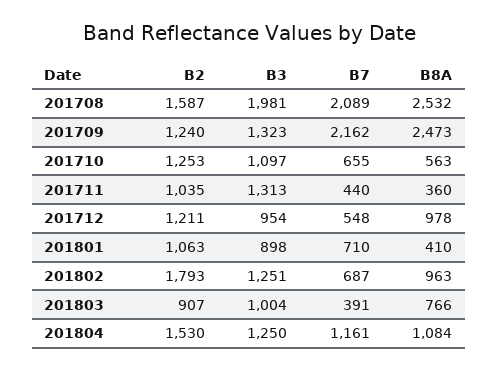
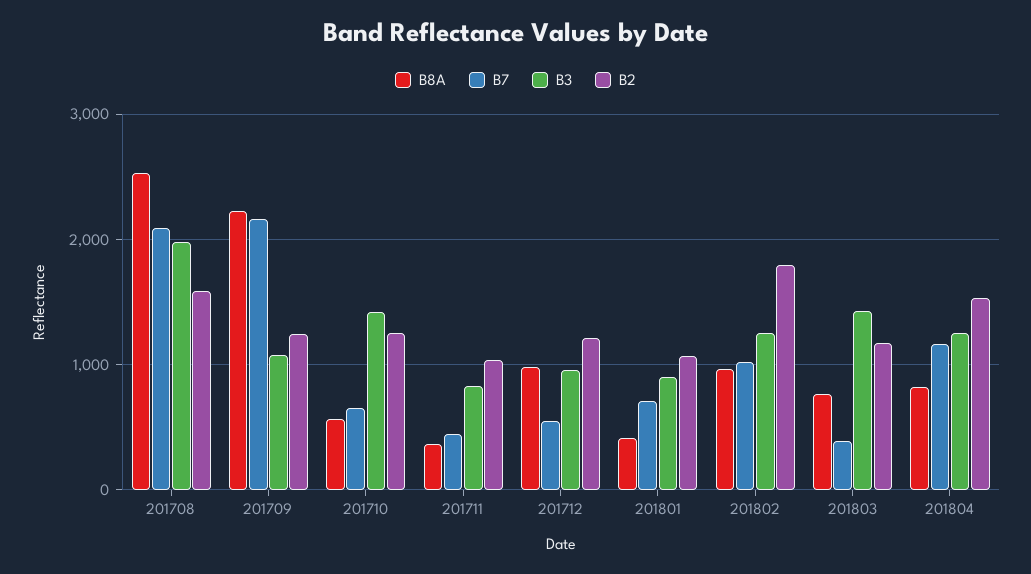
B3, 201709: 1323 -> 1100
B8A, 201709: 2473 -> 2200
B3, 201710: 1097 -> 1400
B3, 201711: 1313 -> 800
B7, 201802: 687 -> 1000
B2, 201803: 907 -> 1200
B3, 201803: 1004 -> 1400
B8A, 201804: 1084 -> 800

